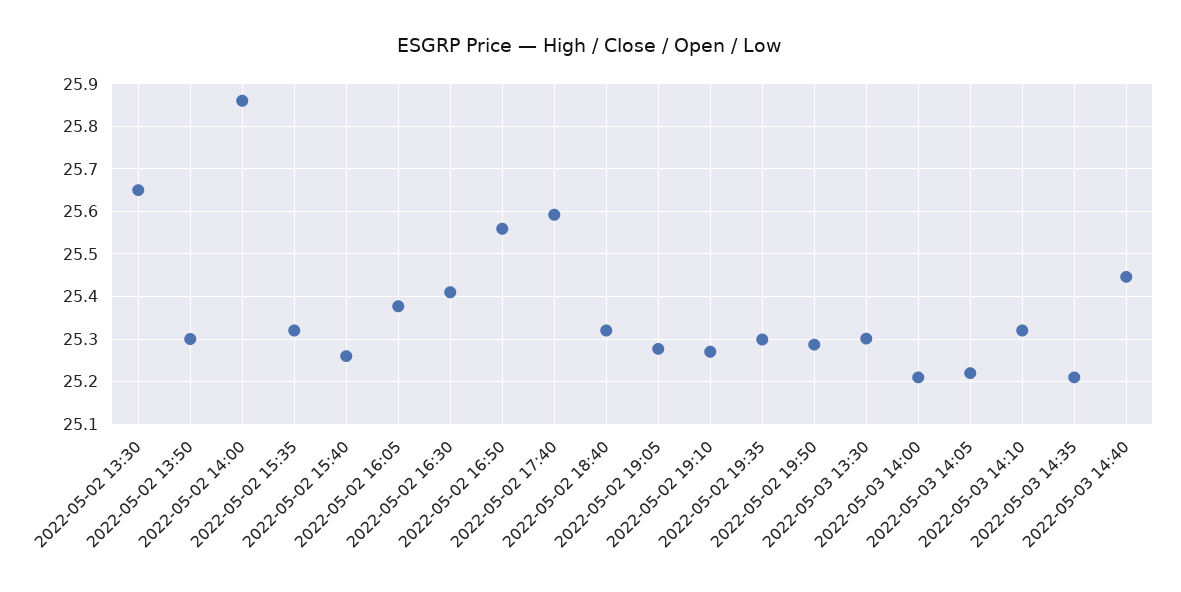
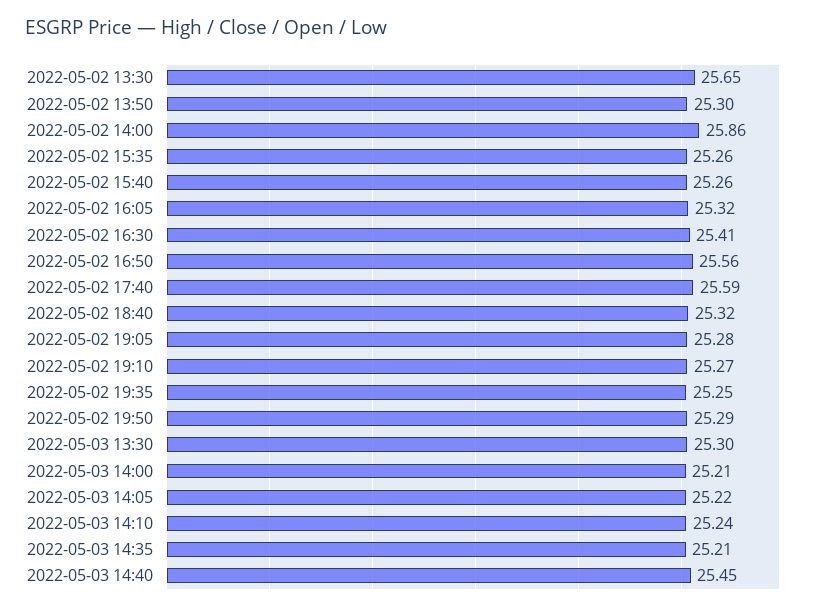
2022-05-02 15:35: 25.32 -> 25.26
2022-05-02 16:05: 25.38 -> 25.32
2022-05-02 19:35: 25.3 -> 25.25
2022-05-03 14:10: 25.32 -> 25.24

